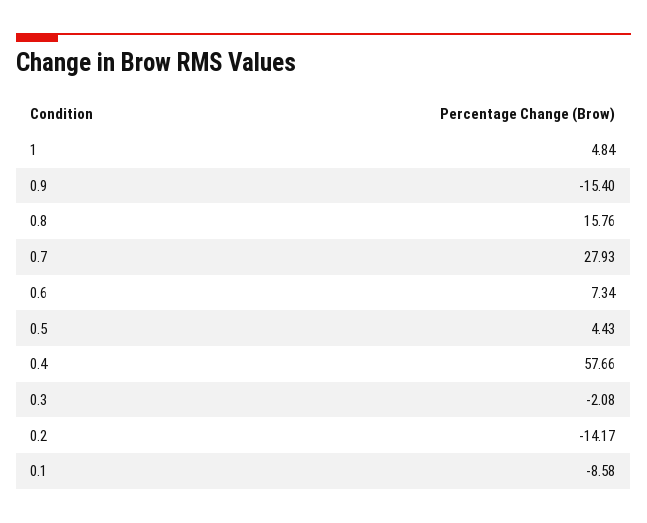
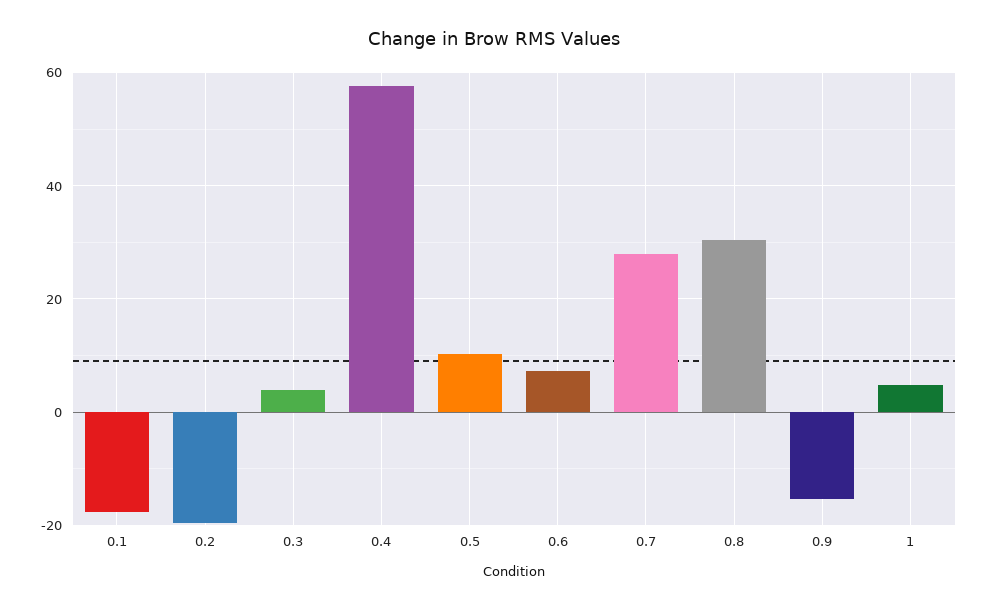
0.8: 15.76 -> 30
0.5: 4.43 -> 10
0.3: -2.08 -> 4
0.2: -14.17 -> -20
0.1: -8.58 -> -18

